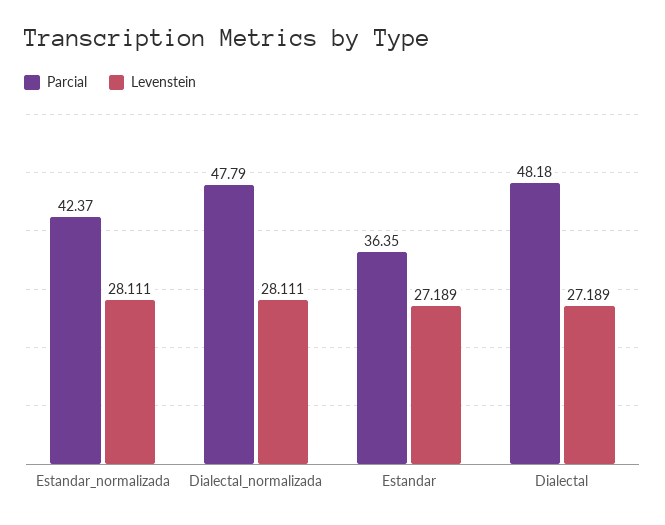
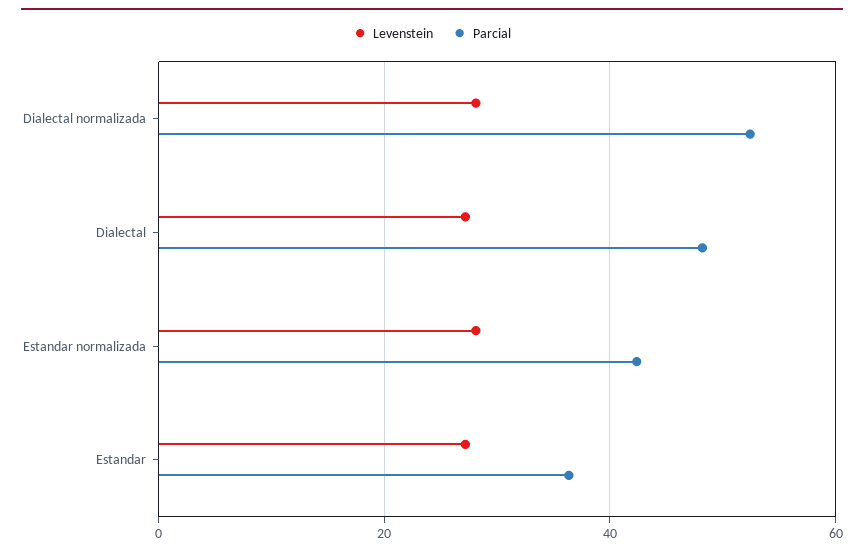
Parcial, Dialectal_normalizada: 47.79 -> 52

